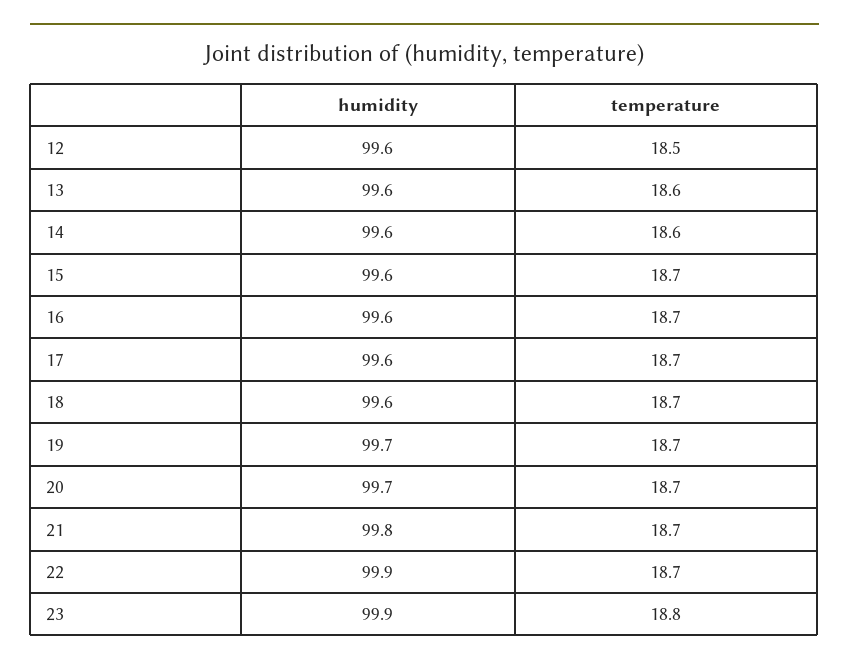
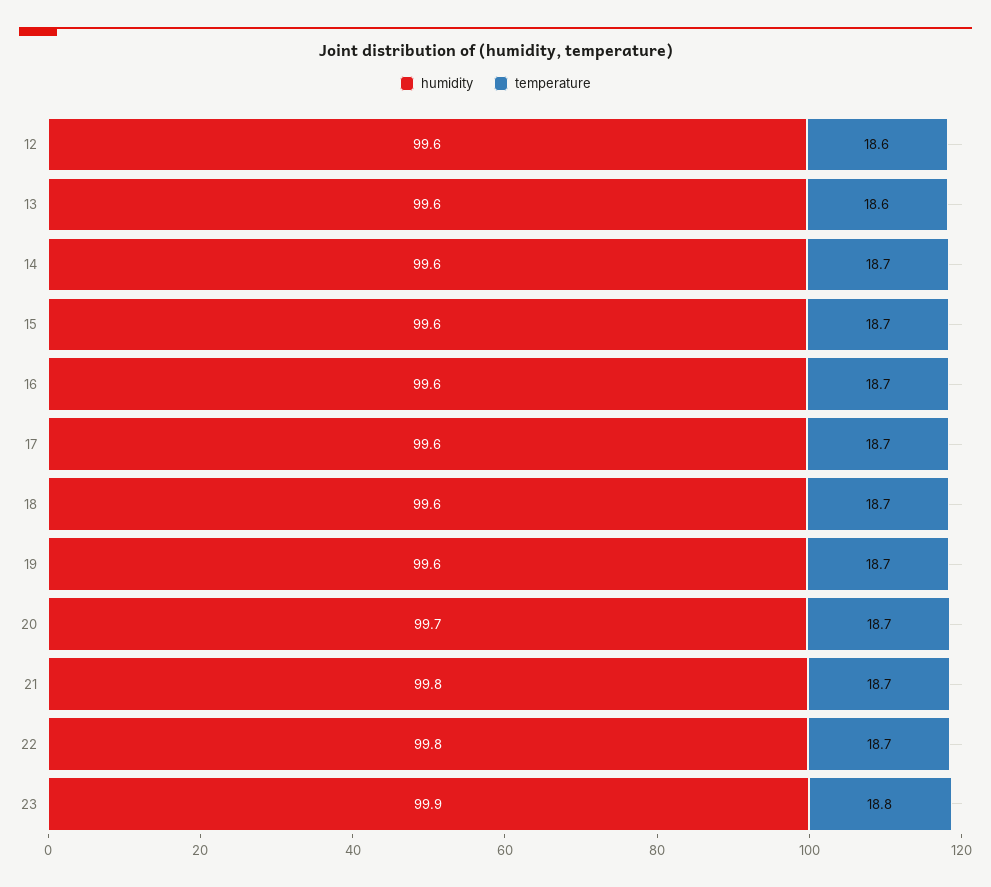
temperature, 12: 18.5 -> 18.6
temperature, 14: 18.6 -> 18.7
humidity, 19: 99.7 -> 99.6
humidity, 22: 99.9 -> 99.8

